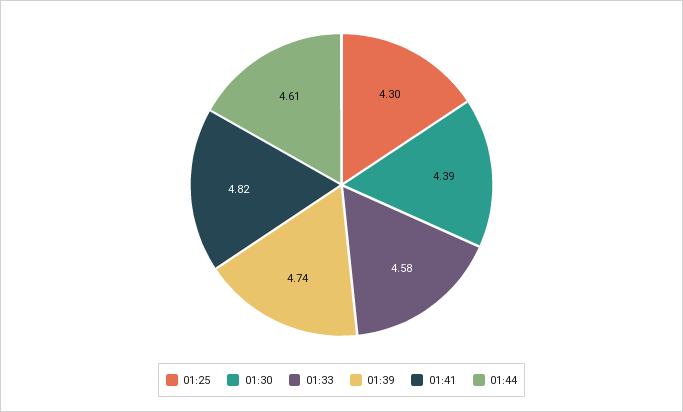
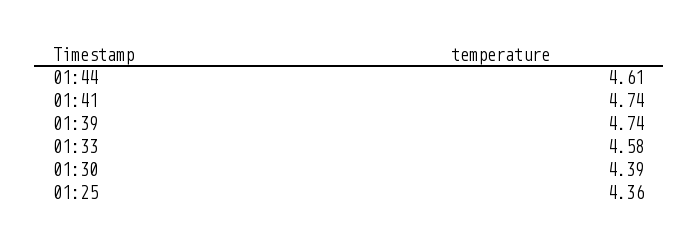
01:25: 4.3 -> 4.36
01:41: 4.82 -> 4.74

